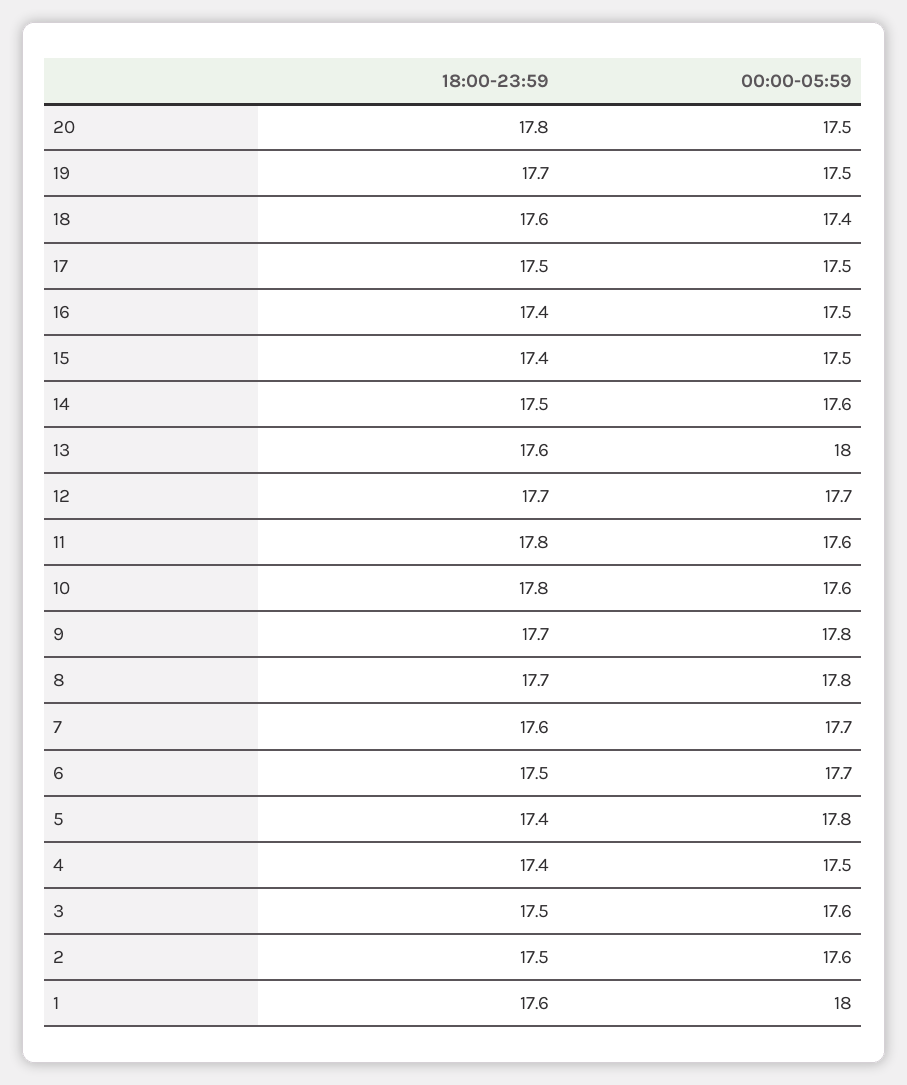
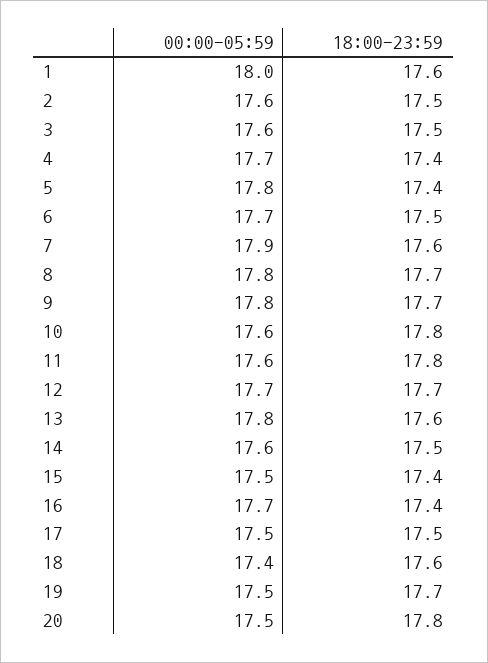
00:00-05:59, 16: 17.5 -> 17.7
00:00-05:59, 13: 18 -> 17.8
00:00-05:59, 7: 17.7 -> 17.9
00:00-05:59, 4: 17.5 -> 17.7

